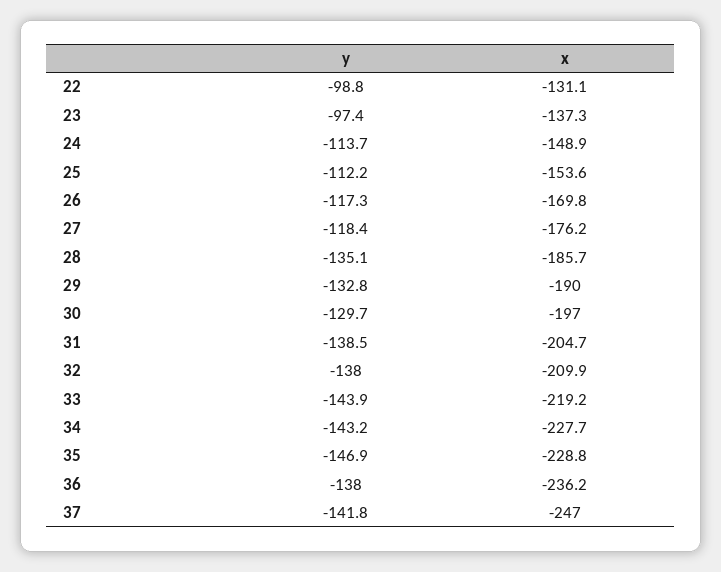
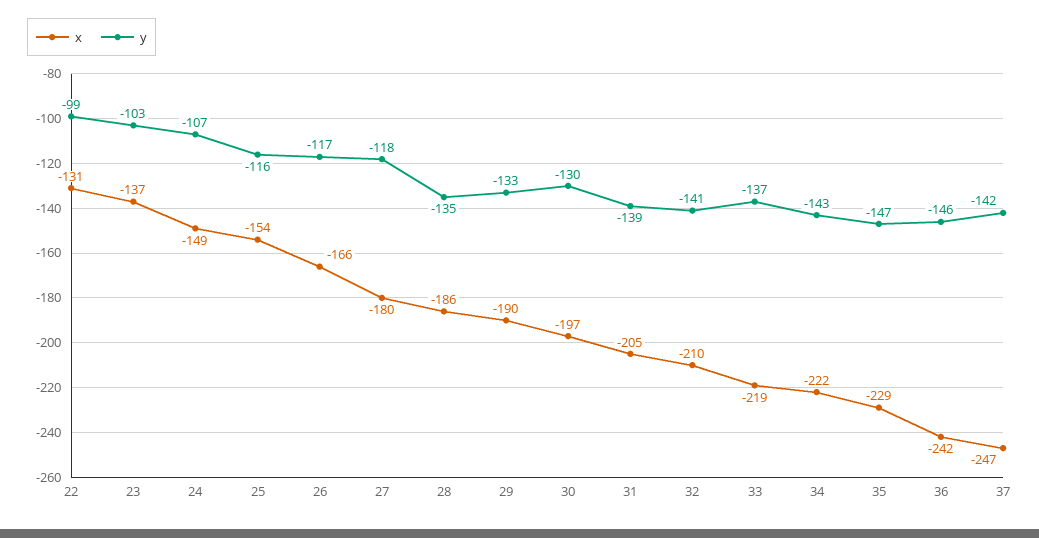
y, 23: -97.4 -> -103
y, 24: -113.7 -> -107
y, 25: -112.2 -> -116
x, 26: -169.8 -> -166
x, 27: -176.2 -> -180
y, 32: -138 -> -141
y, 33: -143.9 -> -137
x, 34: -227.7 -> -222
y, 36: -138 -> -146
x, 36: -236.2 -> -242

